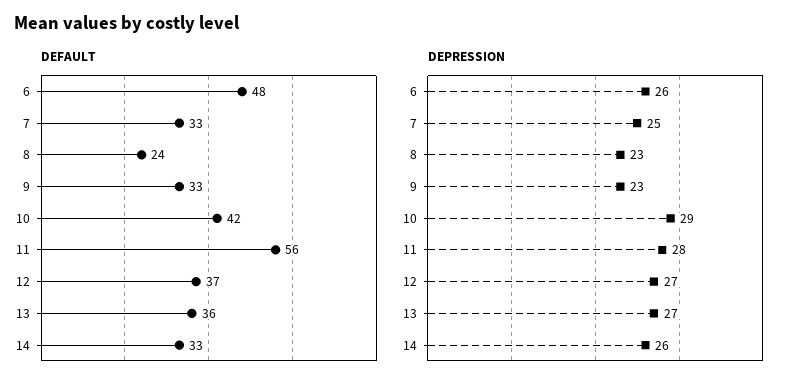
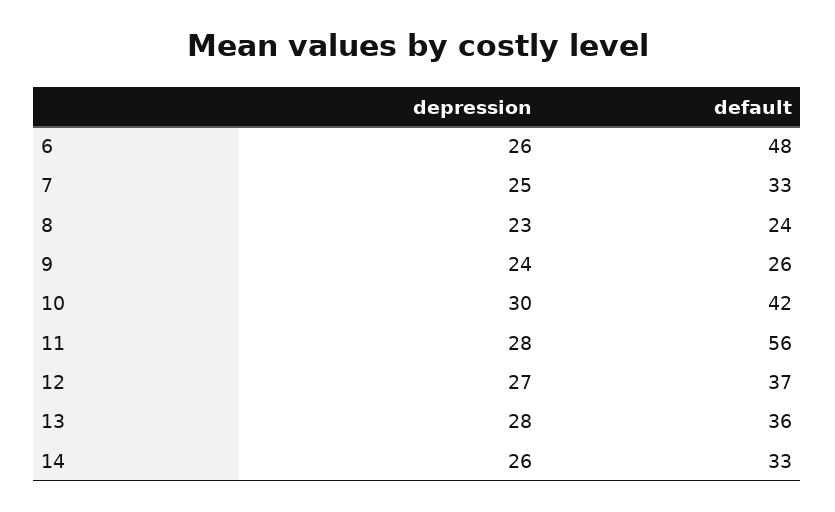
DEFAULT, 9: 33 -> 26
DEPRESSION, 9: 23 -> 24
DEPRESSION, 10: 29 -> 30
DEPRESSION, 13: 27 -> 28

